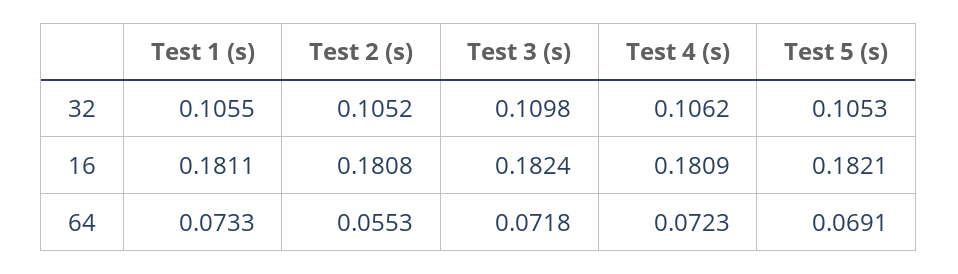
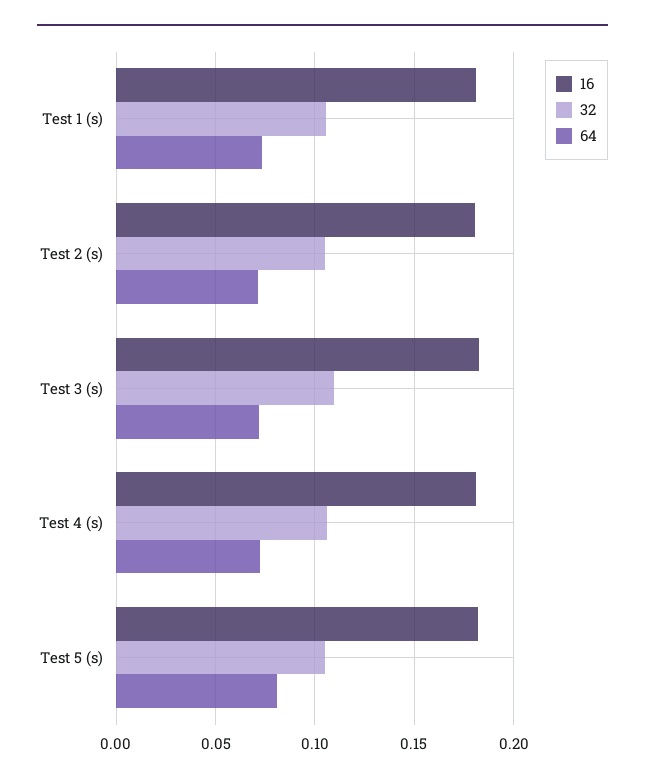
64, Test 2 (s): 0.0553 -> 0.07
64, Test 5 (s): 0.0691 -> 0.08

